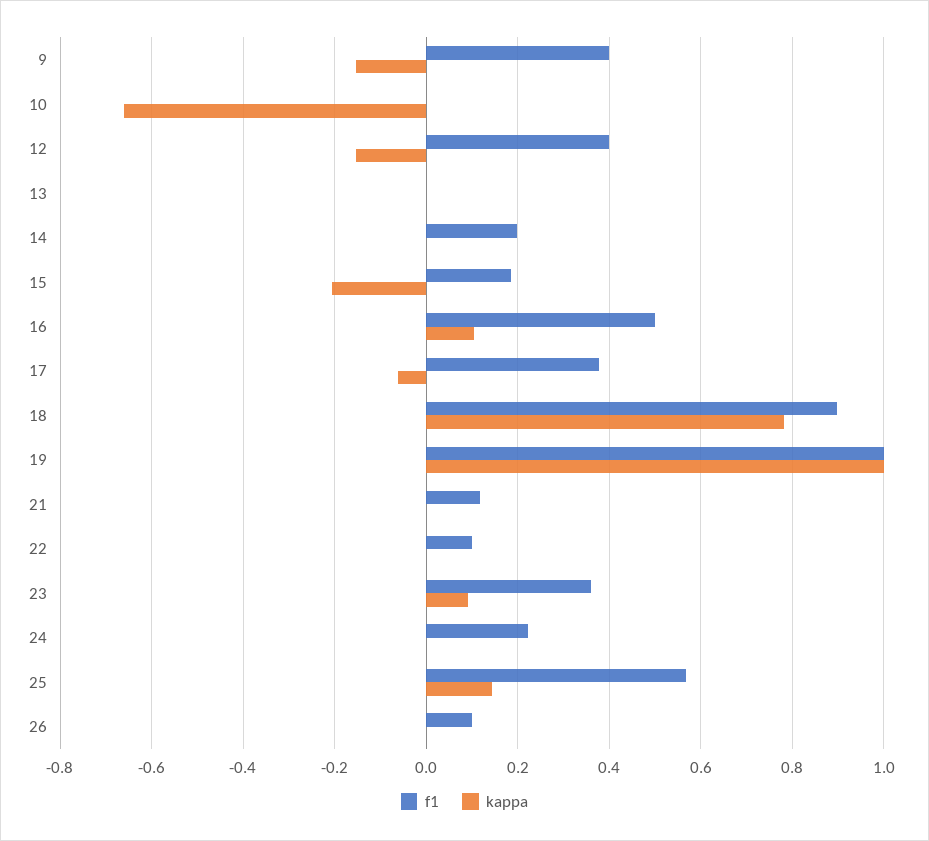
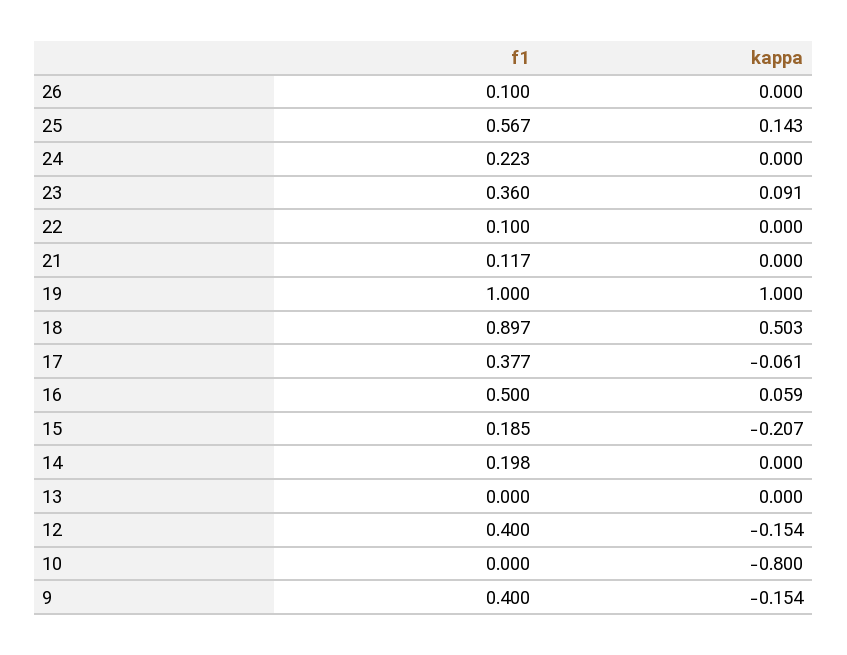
kappa, 10: -0.66 -> -0.8
kappa, 16: 0.1 -> 0.059
kappa, 18: 0.78 -> 0.503

